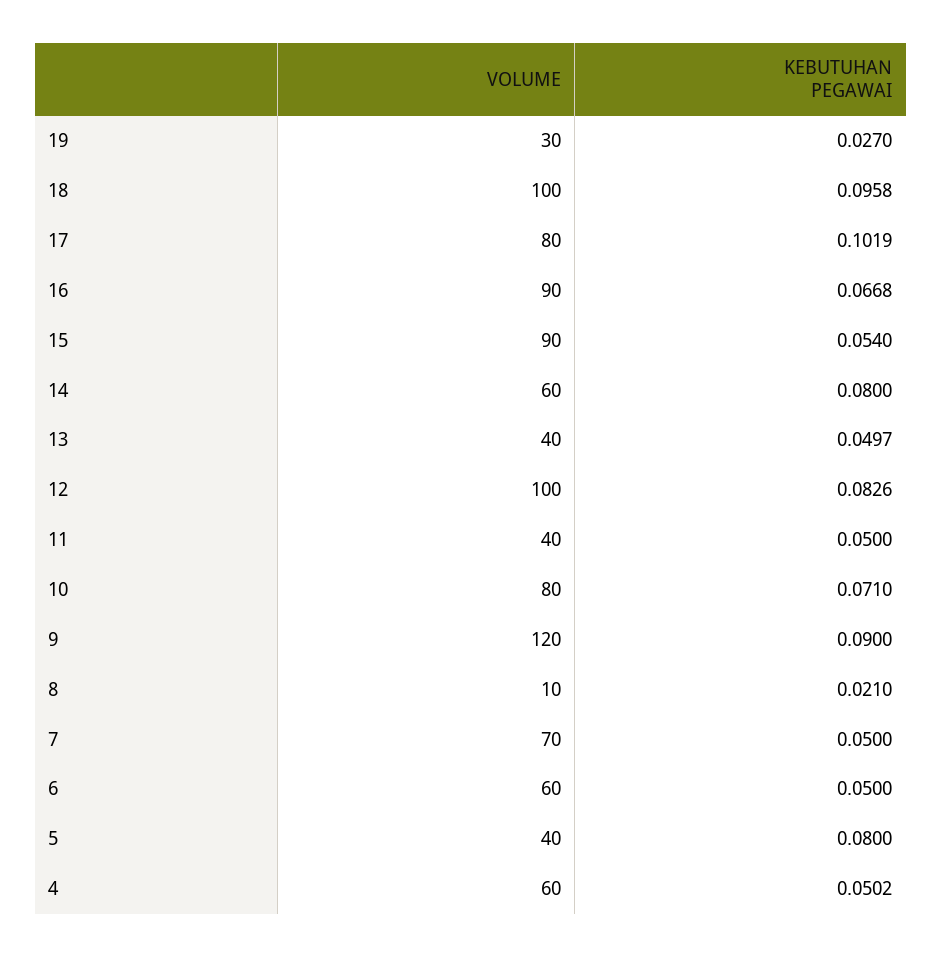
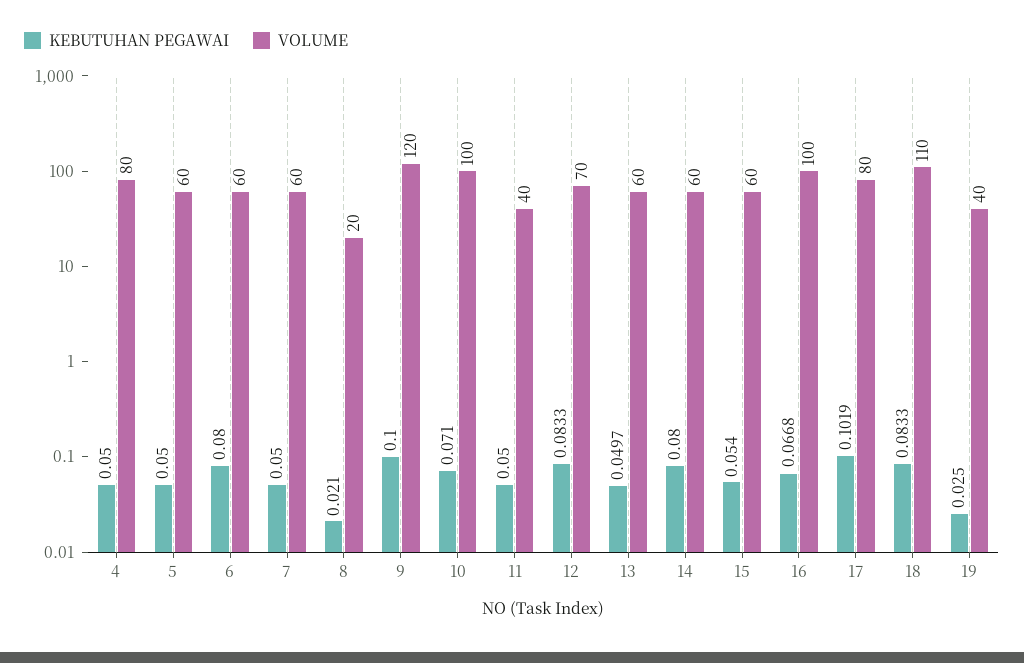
VOLUME, 19: 30 -> 40
KEBUTUHAN PEGAWAI, 19: 0.027 -> 0.025
VOLUME, 18: 100 -> 110
KEBUTUHAN PEGAWAI, 18: 0.0958 -> 0.0833
VOLUME, 16: 90 -> 100
VOLUME, 15: 90 -> 60
VOLUME, 13: 40 -> 60
VOLUME, 12: 100 -> 70
KEBUTUHAN PEGAWAI, 12: 0.0826 -> 0.0833
VOLUME, 10: 80 -> 100
KEBUTUHAN PEGAWAI, 9: 0.09 -> 0.1
VOLUME, 8: 10 -> 20
VOLUME, 7: 70 -> 60
KEBUTUHAN PEGAWAI, 6: 0.05 -> 0.08
VOLUME, 5: 40 -> 60
KEBUTUHAN PEGAWAI, 5: 0.08 -> 0.05
VOLUME, 4: 60 -> 80
KEBUTUHAN PEGAWAI, 4: 0.0502 -> 0.05

